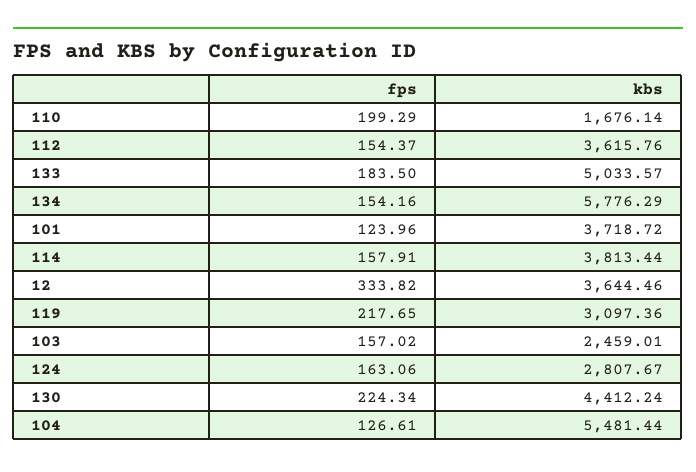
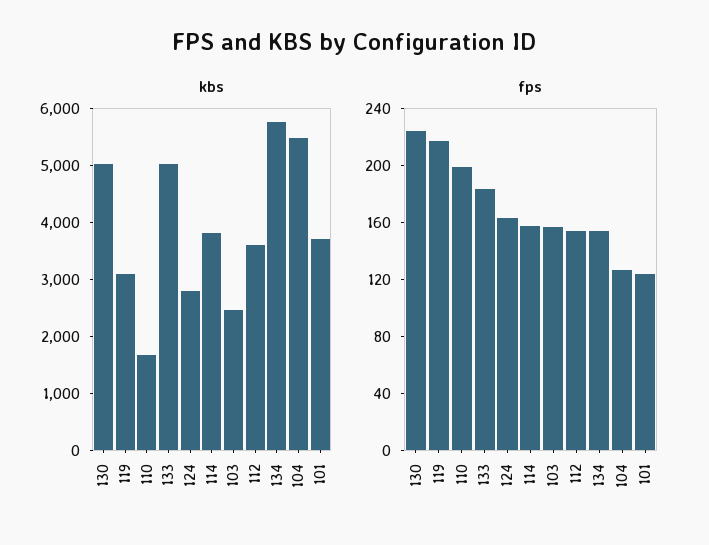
fps, 12: 333.82 -> none
kbs, 12: 3644.46 -> none
kbs, 130: 4412.24 -> 5000

